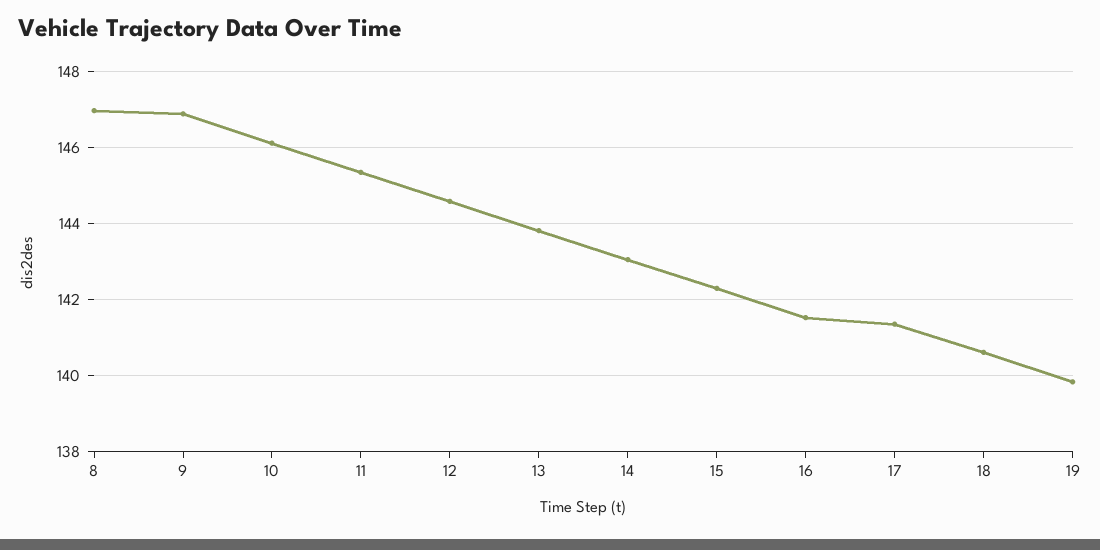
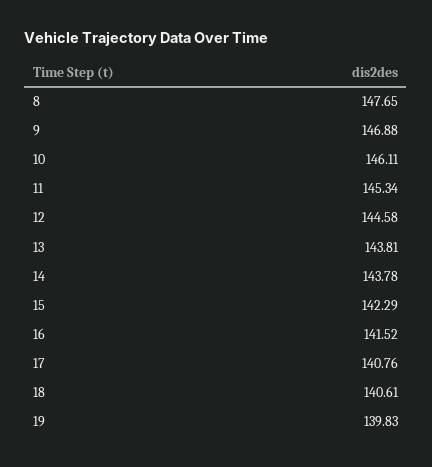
8: 147 -> 147.65
14: 143 -> 143.78
17: 141.4 -> 140.76

